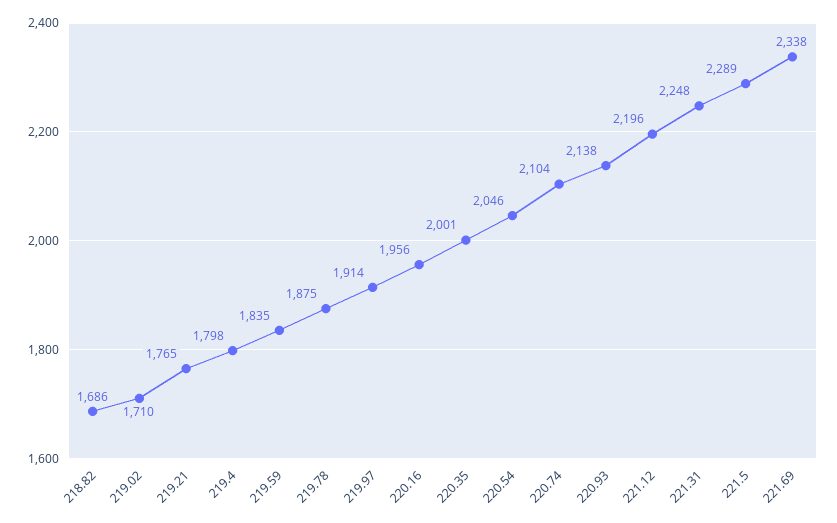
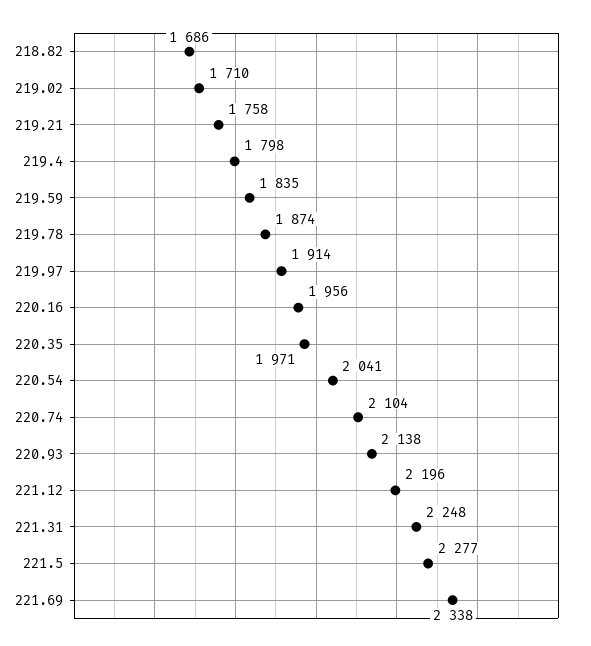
219.21: 1765 -> 1758
219.78: 1875 -> 1874
220.35: 2001 -> 1971
220.54: 2046 -> 2041
221.5: 2289 -> 2277

